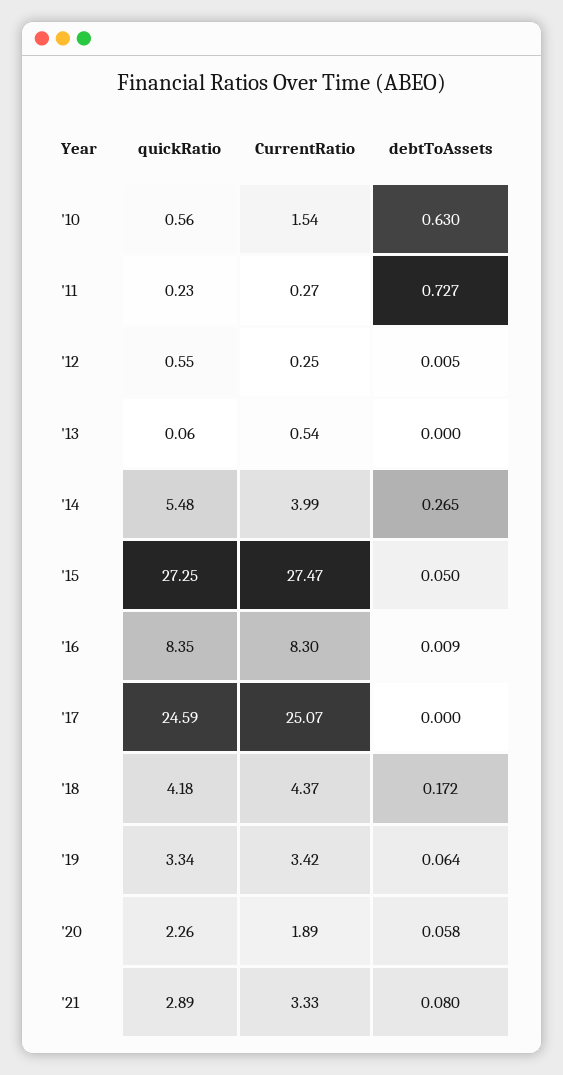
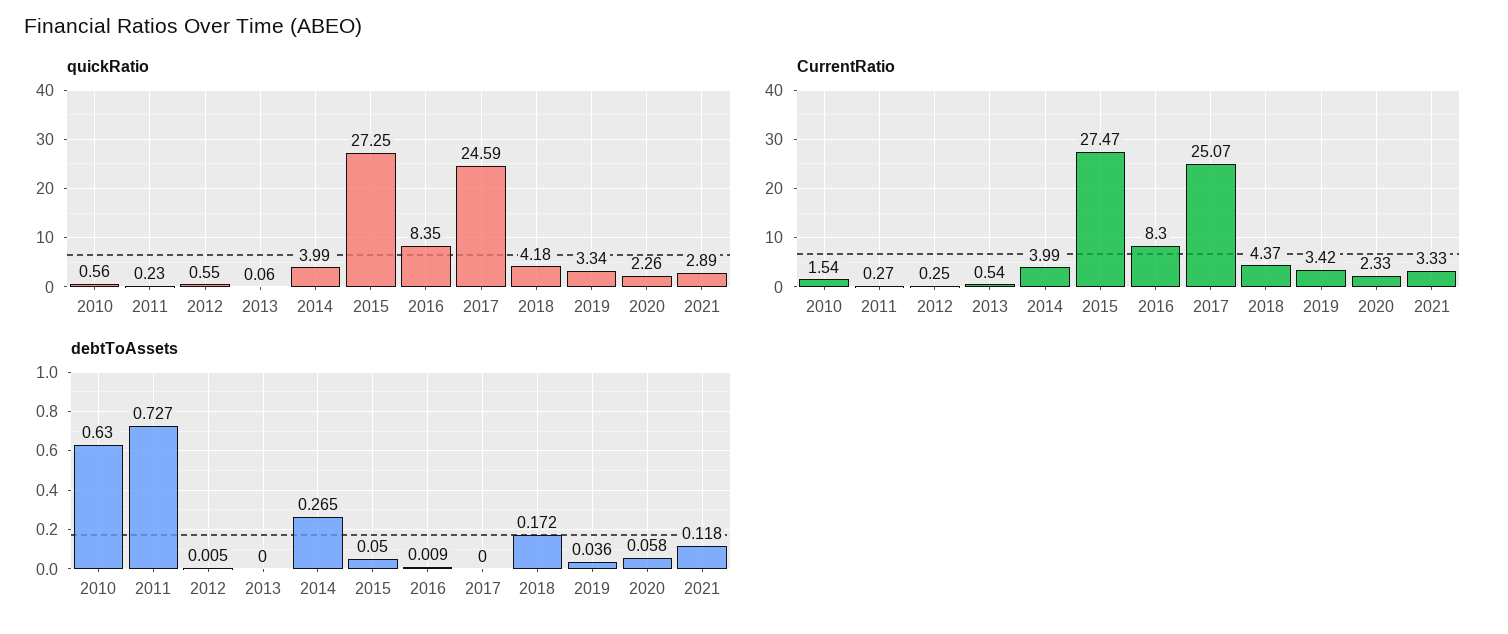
quickRatio, '14: 5.48 -> 3.99
debtToAssets, '19: 0.064 -> 0.036
CurrentRatio, '20: 1.89 -> 2.33
debtToAssets, '21: 0.08 -> 0.118

